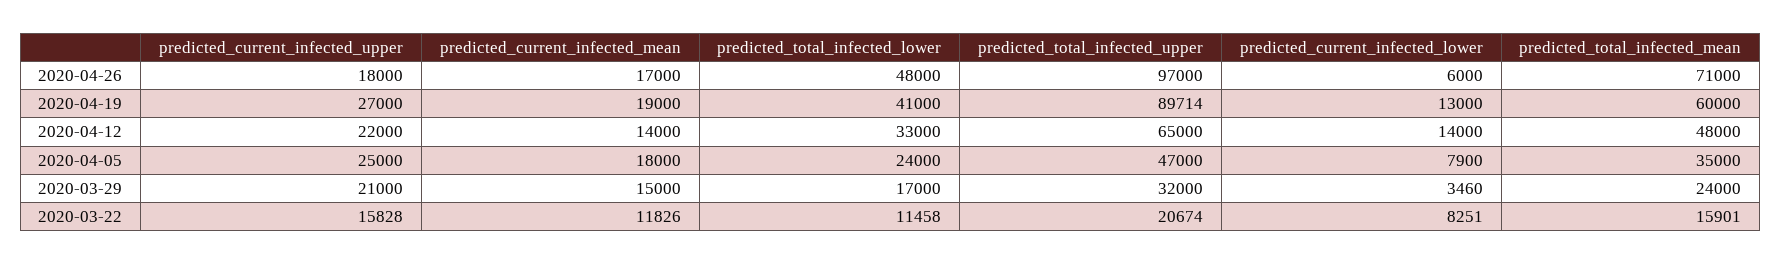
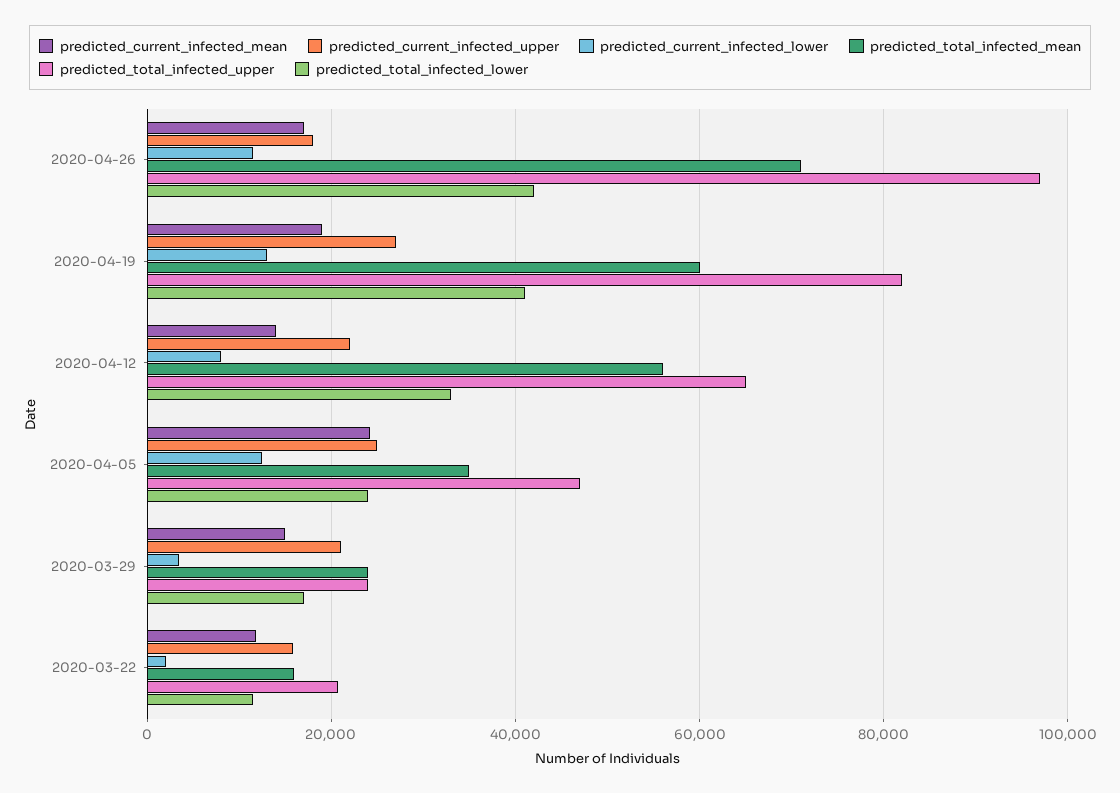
predicted_total_infected_lower, 2020-04-26: 48000 -> 42000
predicted_current_infected_lower, 2020-04-26: 6000 -> 12000
predicted_total_infected_upper, 2020-04-19: 89714 -> 82000
predicted_current_infected_lower, 2020-04-12: 14000 -> 8000
predicted_total_infected_mean, 2020-04-12: 48000 -> 56000
predicted_current_infected_mean, 2020-04-05: 18000 -> 24000
predicted_current_infected_lower, 2020-04-05: 7900 -> 12000
predicted_total_infected_upper, 2020-03-29: 32000 -> 24000
predicted_current_infected_lower, 2020-03-22: 8251 -> 2000

